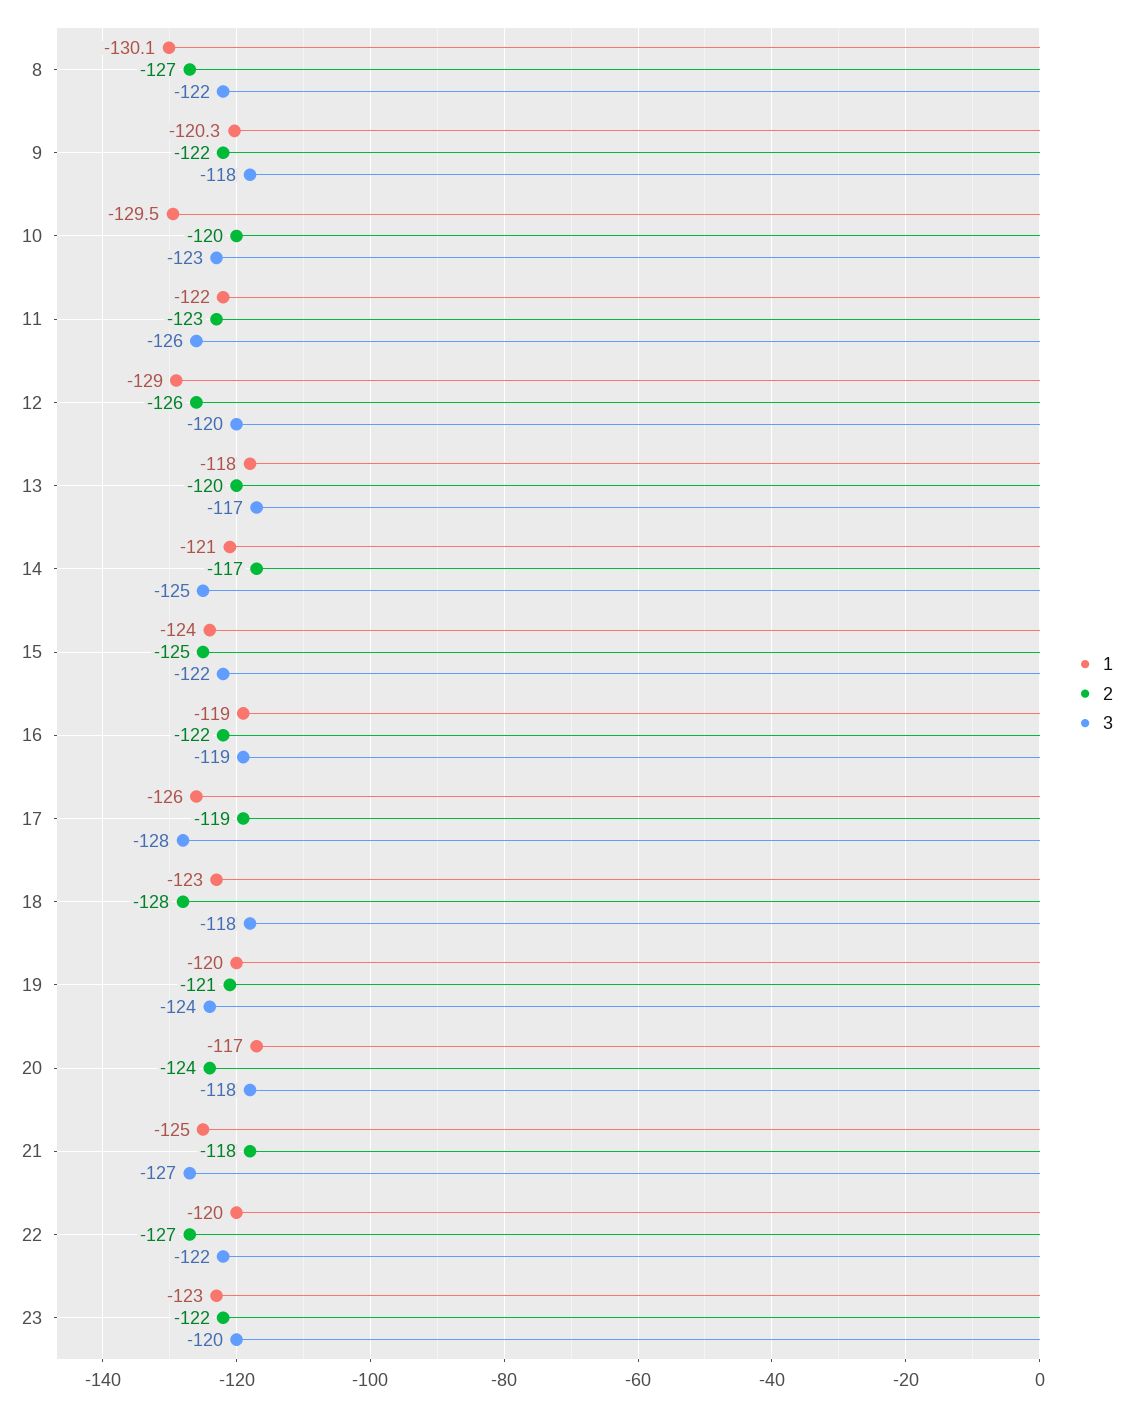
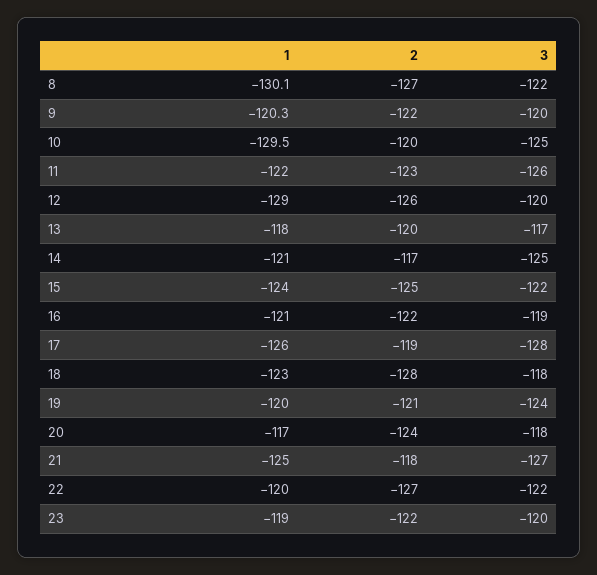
3, 9: -118 -> -120
3, 10: -123 -> -125
1, 16: -119 -> -121
1, 23: -123 -> -119

